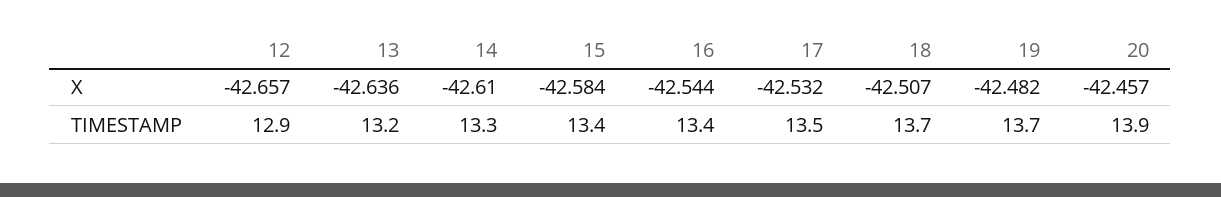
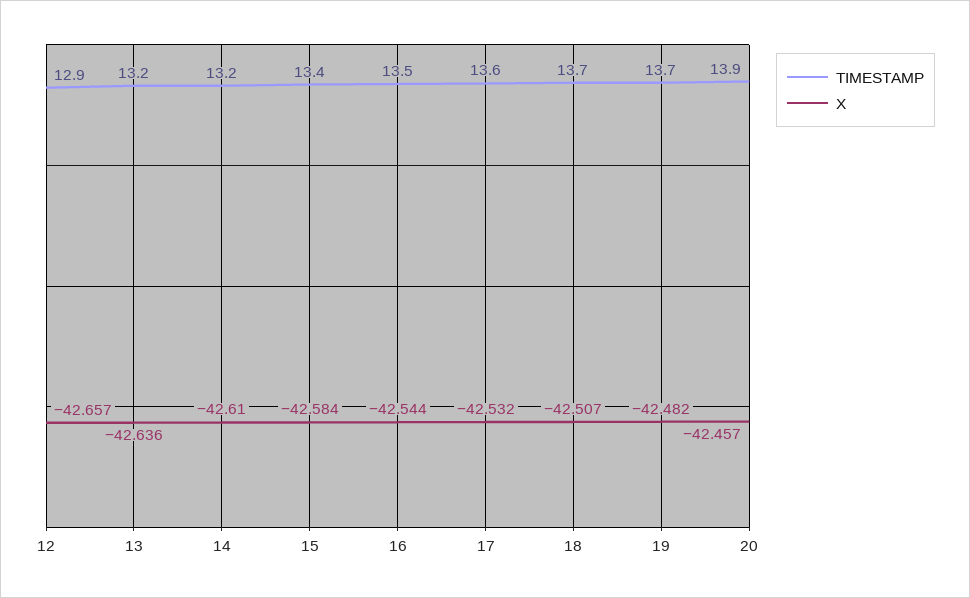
TIMESTAMP, 14: 13.3 -> 13.2
TIMESTAMP, 16: 13.4 -> 13.5
TIMESTAMP, 17: 13.5 -> 13.6

